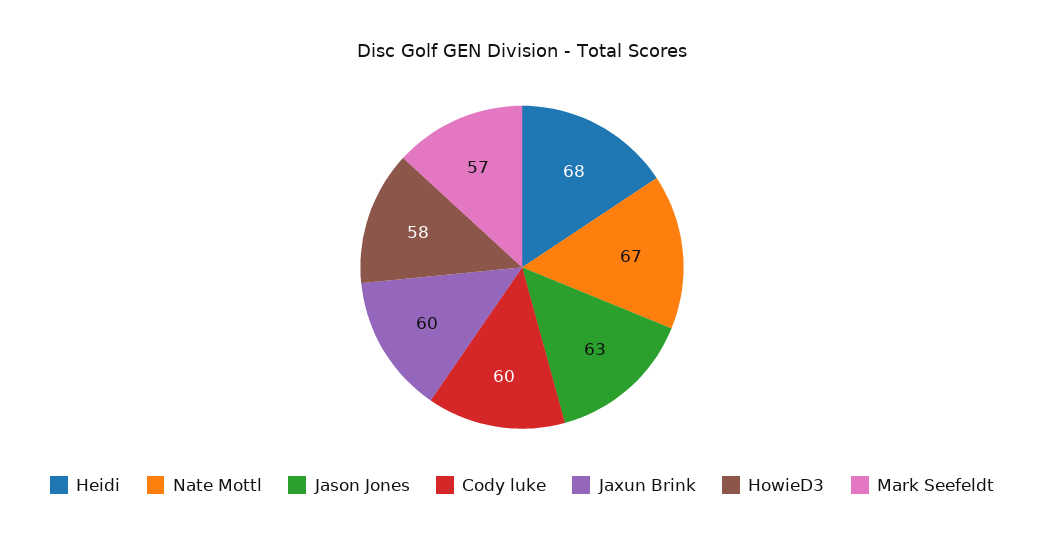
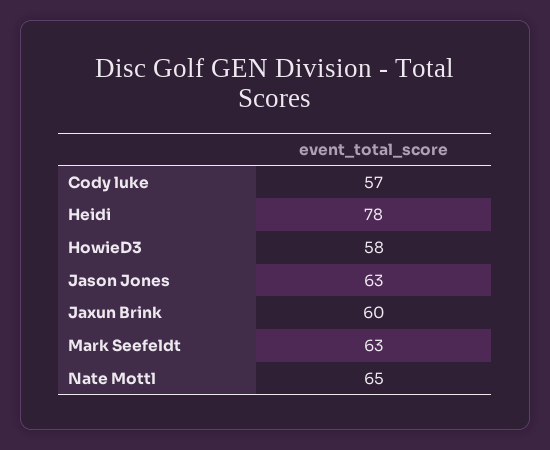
Heidi: 68 -> 78
Nate Mottl: 67 -> 65
Cody luke: 60 -> 57
Mark Seefeldt: 57 -> 63

